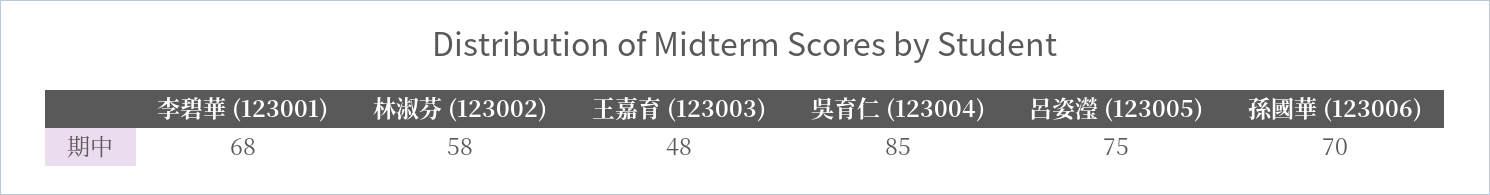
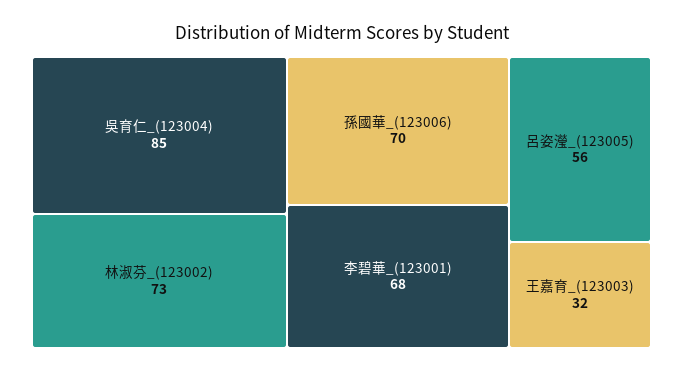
林淑芬 (123002): 58 -> 73
王嘉育 (123003): 48 -> 32
呂姿瀅 (123005): 75 -> 56

